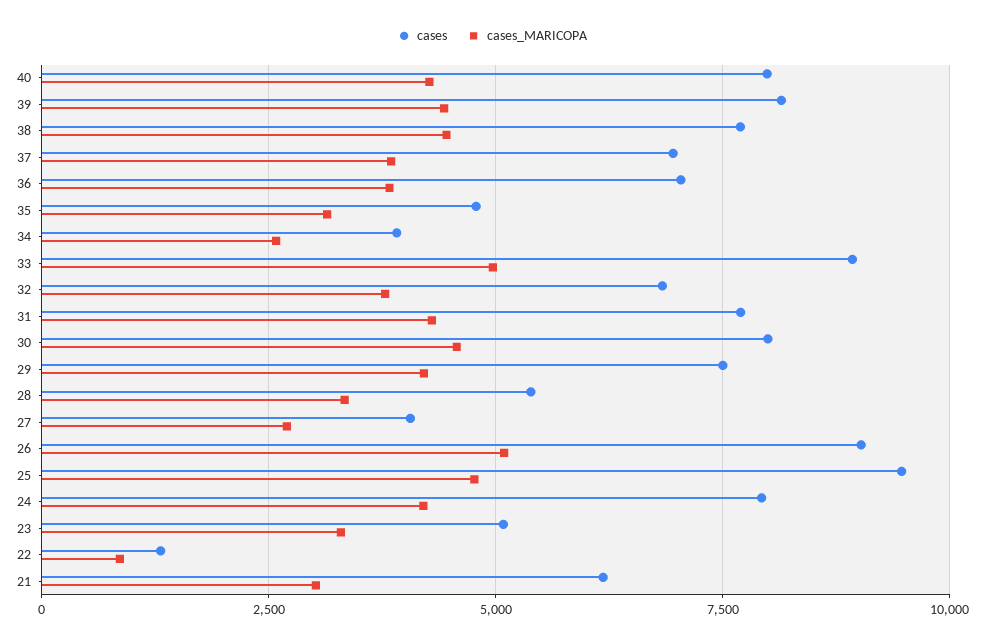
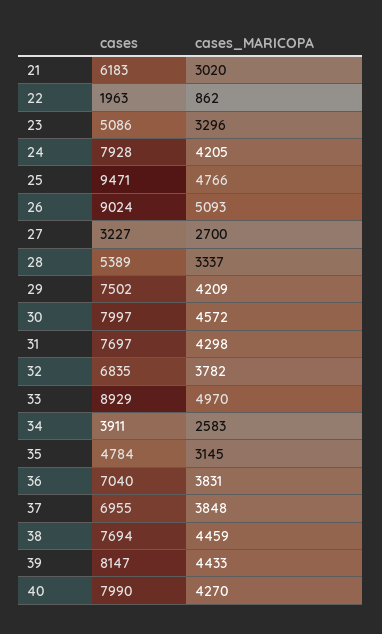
cases, 27: 4000 -> 3227
cases, 22: 1250 -> 1963

